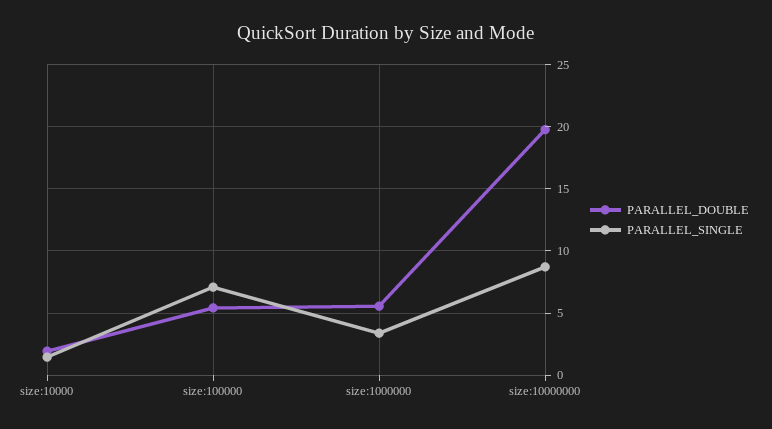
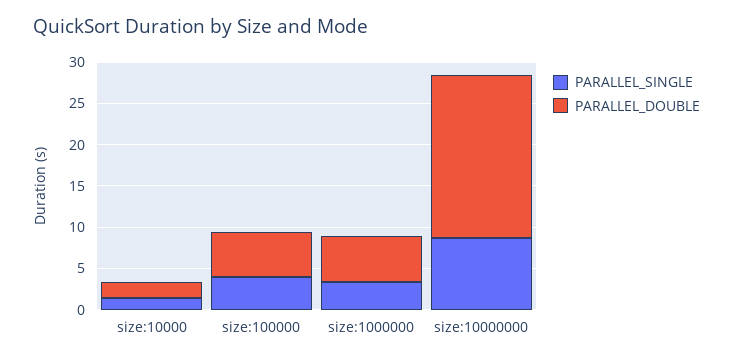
PARALLEL_SINGLE, size:100000: 7 -> 4

